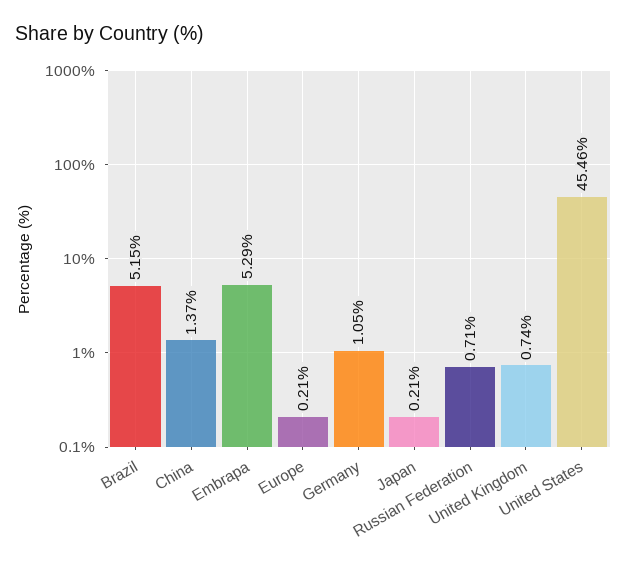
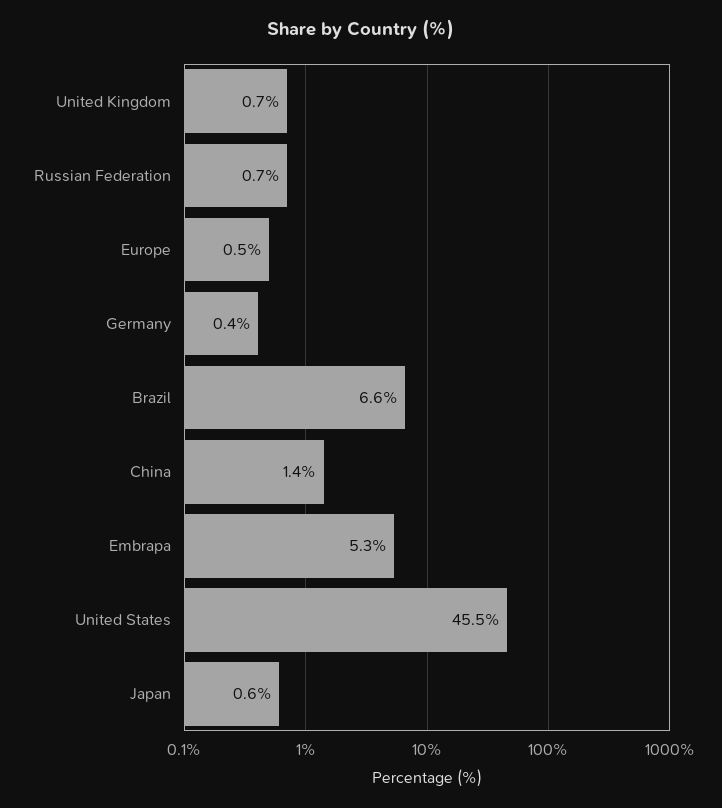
Brazil: 5.15 -> 6.6
Europe: 0.21 -> 0.5
Germany: 1.05 -> 0.4
Japan: 0.21 -> 0.6

